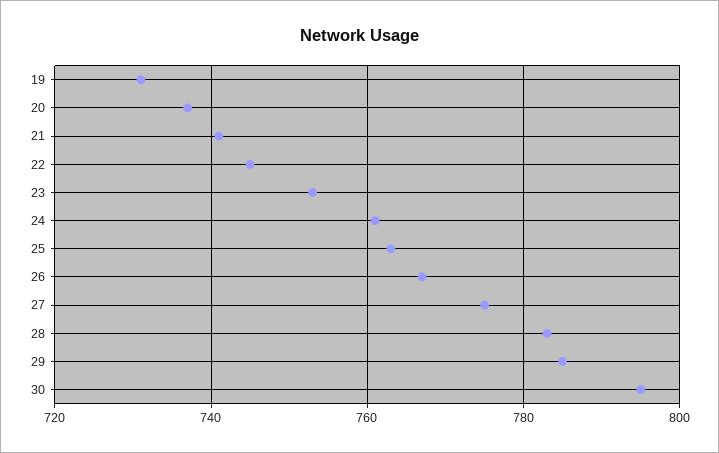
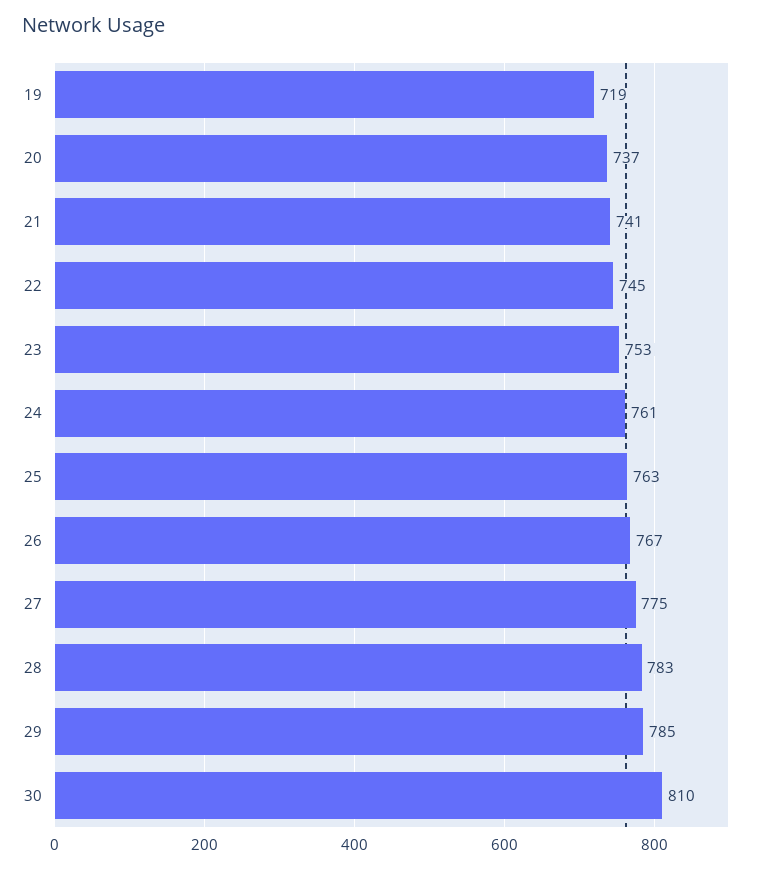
19: 730 -> 719
30: 795 -> 810

